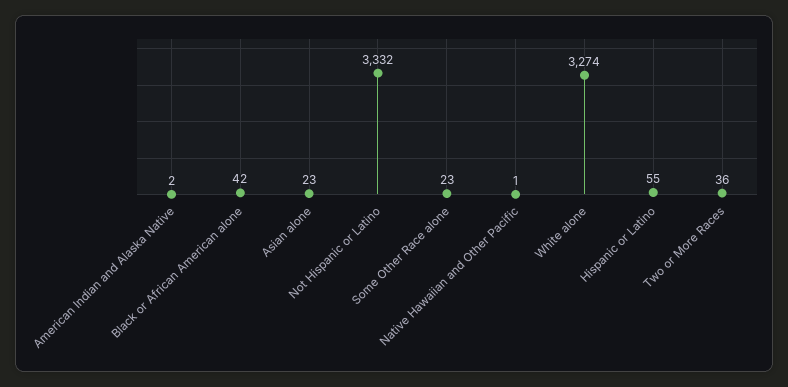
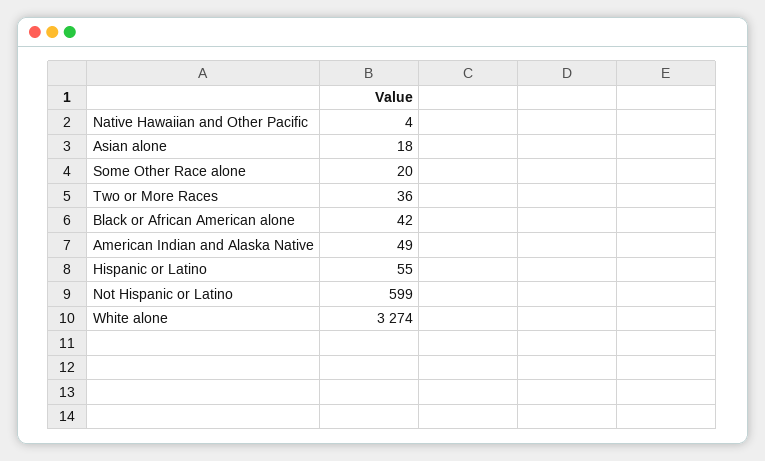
American Indian and Alaska Native: 2 -> 49
Asian alone: 23 -> 18
Not Hispanic or Latino: 3332 -> 599
Some Other Race alone: 23 -> 20
Native Hawaiian and Other Pacific: 1 -> 4

